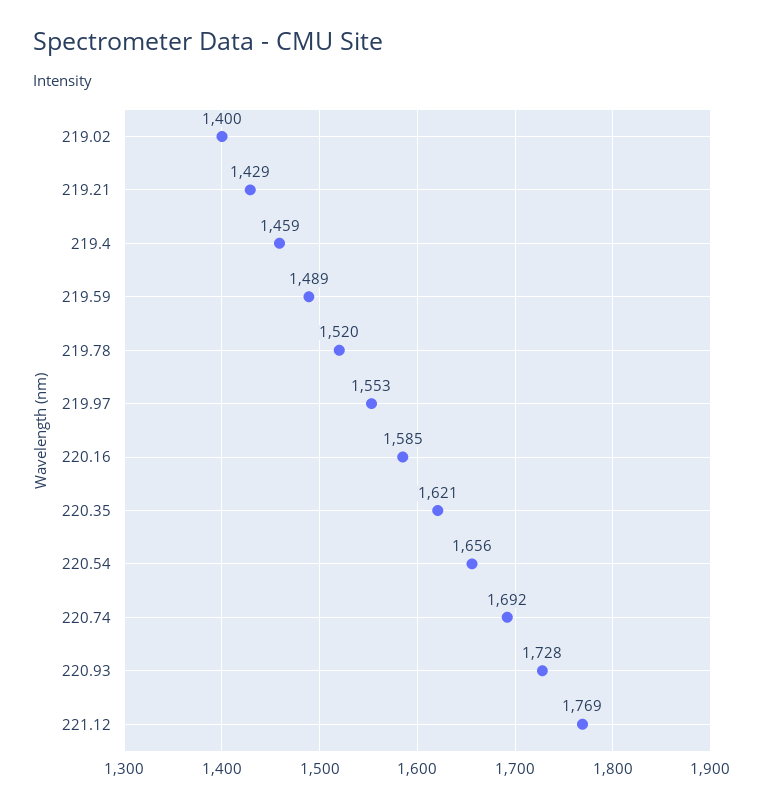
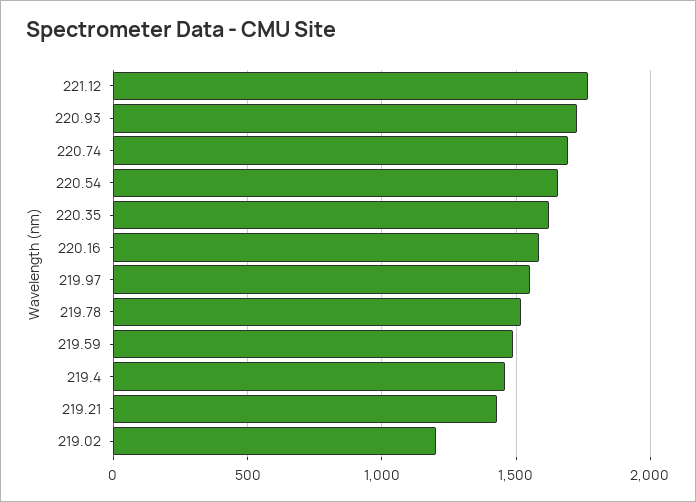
219.02: 1400 -> 1200

